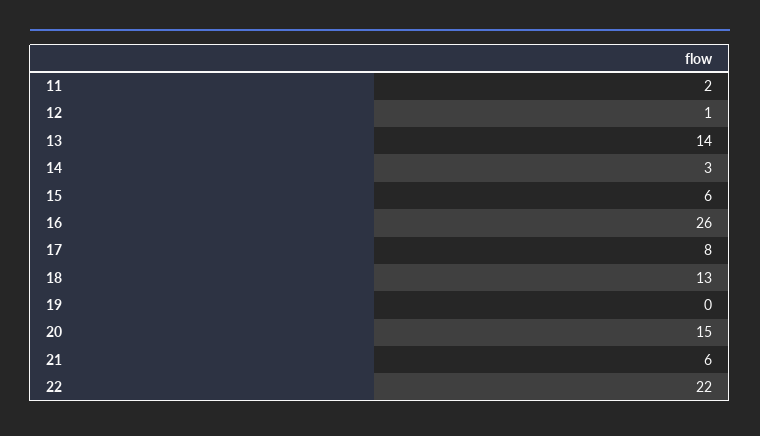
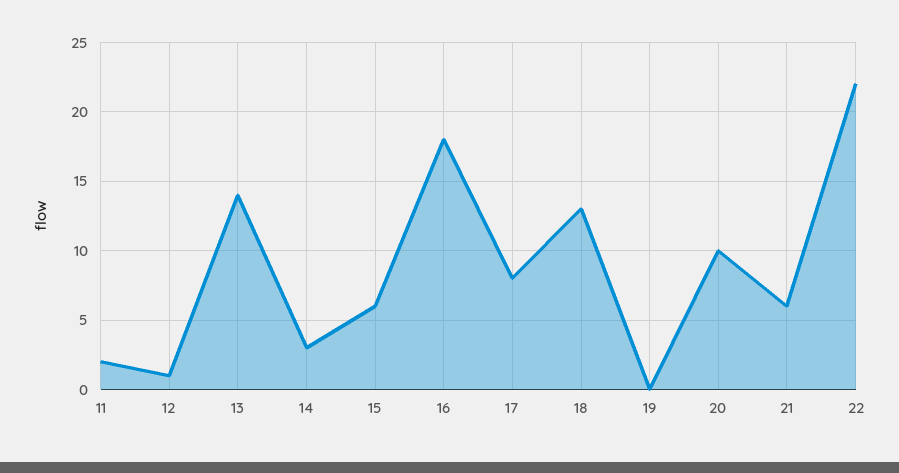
16: 26 -> 18
20: 15 -> 10

